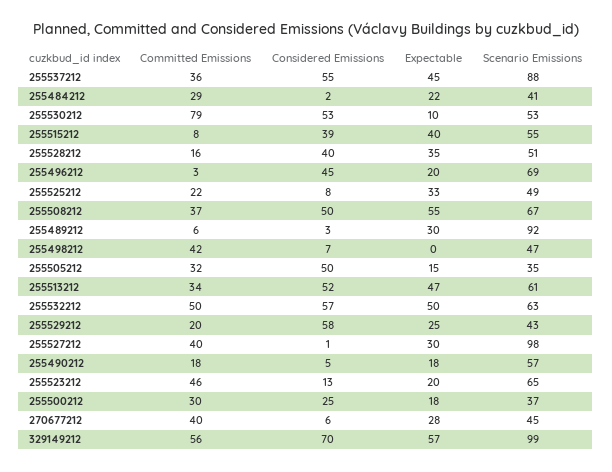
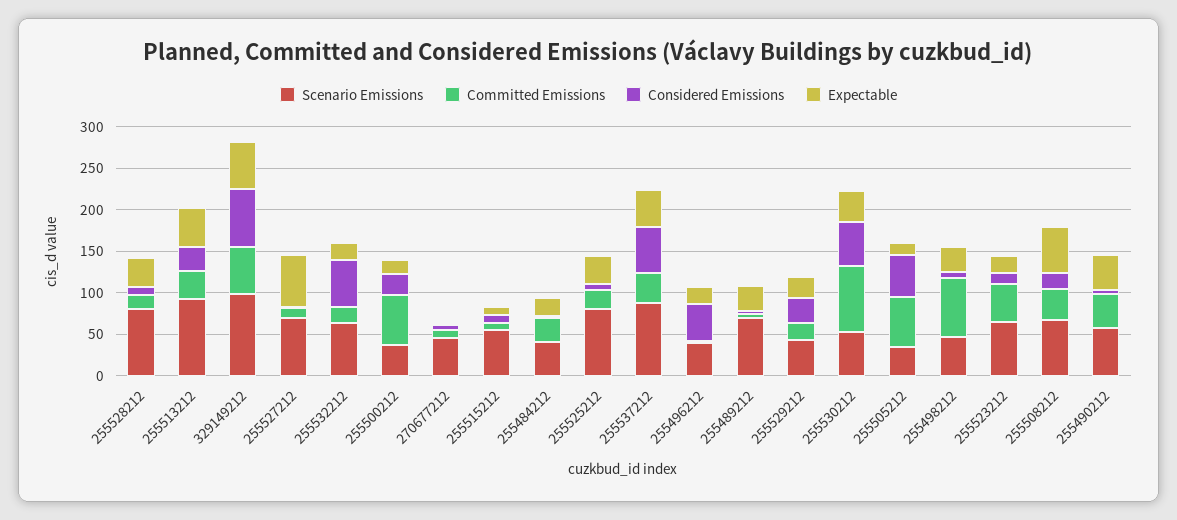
Expectable, 255530212: 10 -> 40
Considered Emissions, 255515212: 39 -> 10
Expectable, 255515212: 40 -> 10
Considered Emissions, 255528212: 40 -> 10
Scenario Emissions, 255528212: 51 -> 80
Scenario Emissions, 255496212: 69 -> 40
Scenario Emissions, 255525212: 49 -> 80
Considered Emissions, 255508212: 50 -> 20
Scenario Emissions, 255489212: 92 -> 70
Committed Emissions, 255498212: 42 -> 70
Expectable, 255498212: 0 -> 30
Committed Emissions, 255505212: 32 -> 60
Considered Emissions, 255513212: 52 -> 30
Scenario Emissions, 255513212: 61 -> 90
Committed Emissions, 255532212: 50 -> 20
Expectable, 255532212: 50 -> 20
Considered Emissions, 255529212: 58 -> 30
Committed Emissions, 255527212: 40 -> 10
Expectable, 255527212: 30 -> 60
Scenario Emissions, 255527212: 98 -> 70
Committed Emissions, 255490212: 18 -> 40
Expectable, 255490212: 18 -> 40
Committed Emissions, 255500212: 30 -> 60
Committed Emissions, 270677212: 40 -> 10
Expectable, 270677212: 28 -> 0

